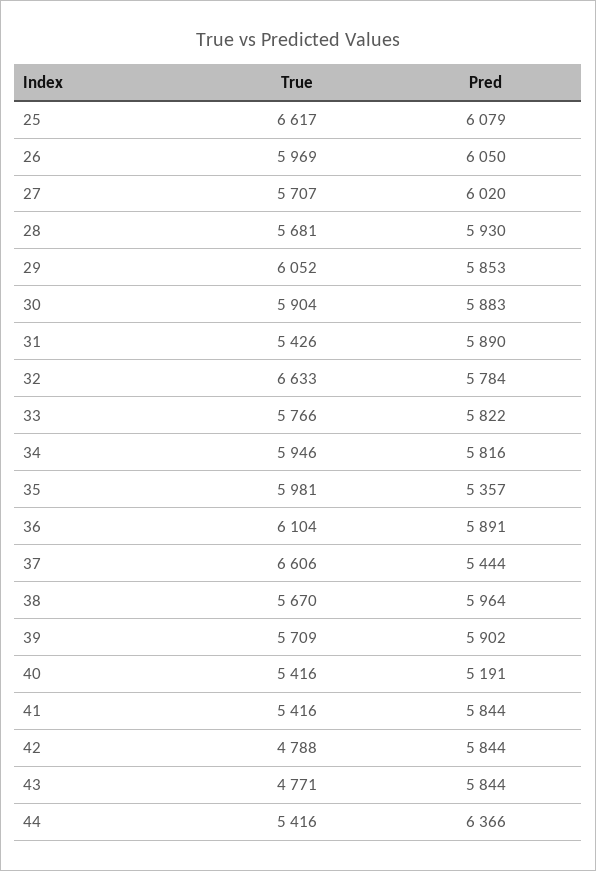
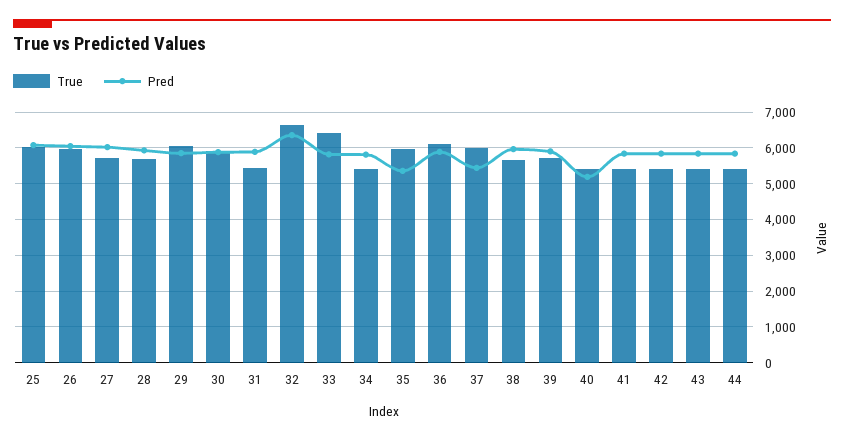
True, 25: 6617 -> 6000
Pred, 32: 5784 -> 6400
True, 33: 5766 -> 6400
True, 34: 5946 -> 5400
True, 37: 6606 -> 6000
True, 42: 4788 -> 5400
True, 43: 4771 -> 5400
Pred, 44: 6366 -> 5800

